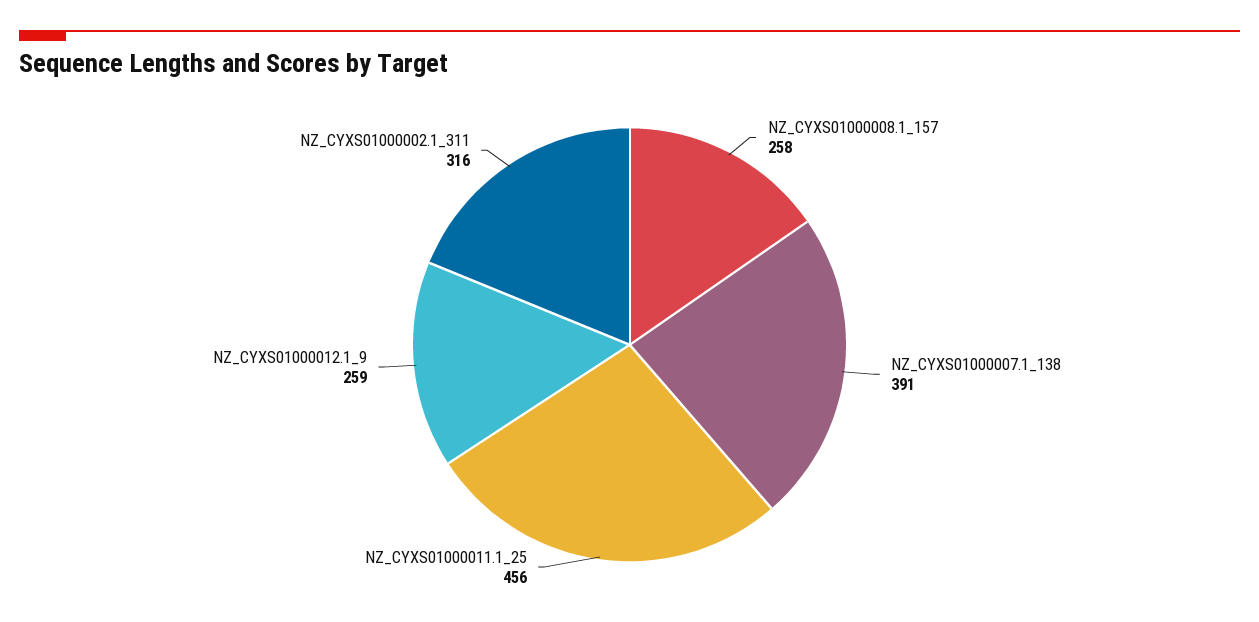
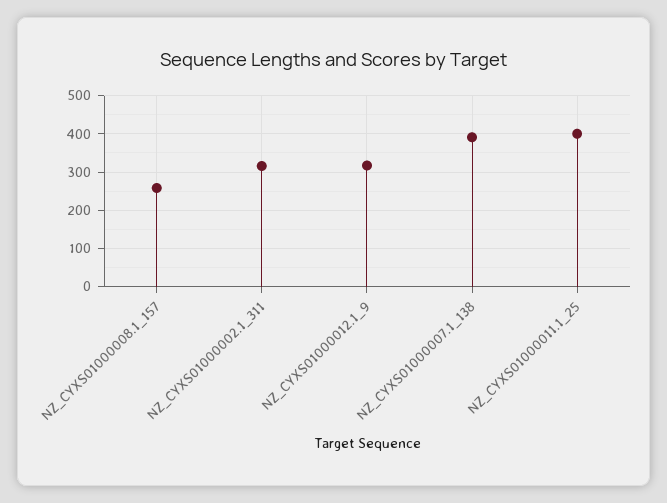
NZ_CYXS01000011.1_25: 456 -> 400
NZ_CYXS01000012.1_9: 259 -> 320

